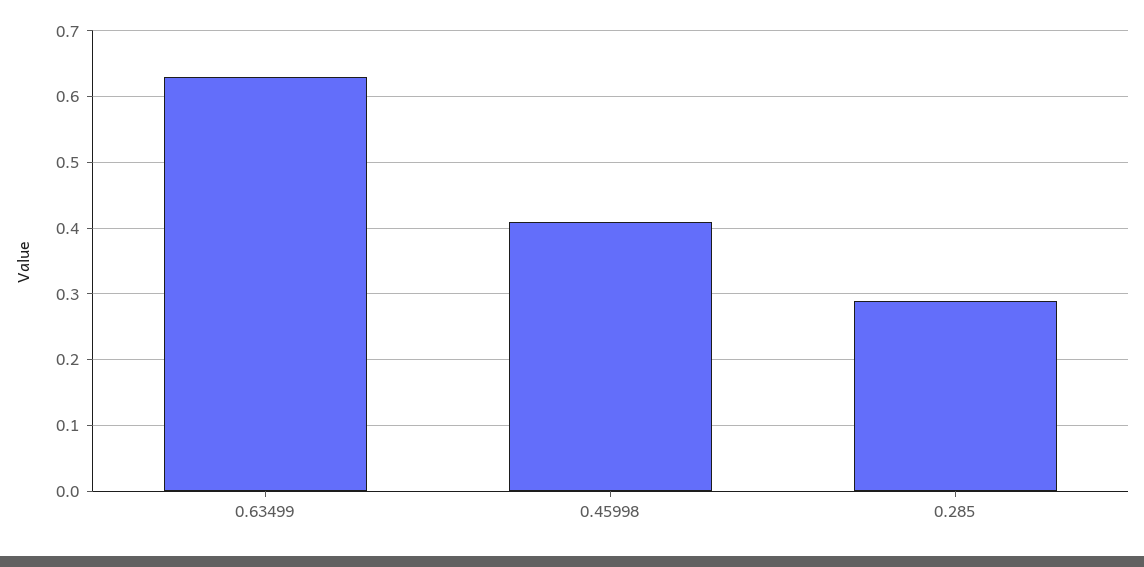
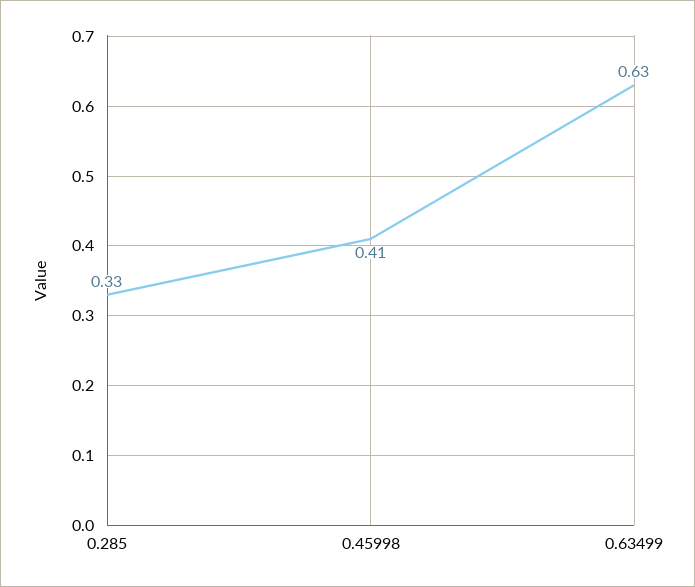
0.285: 0.29 -> 0.33

